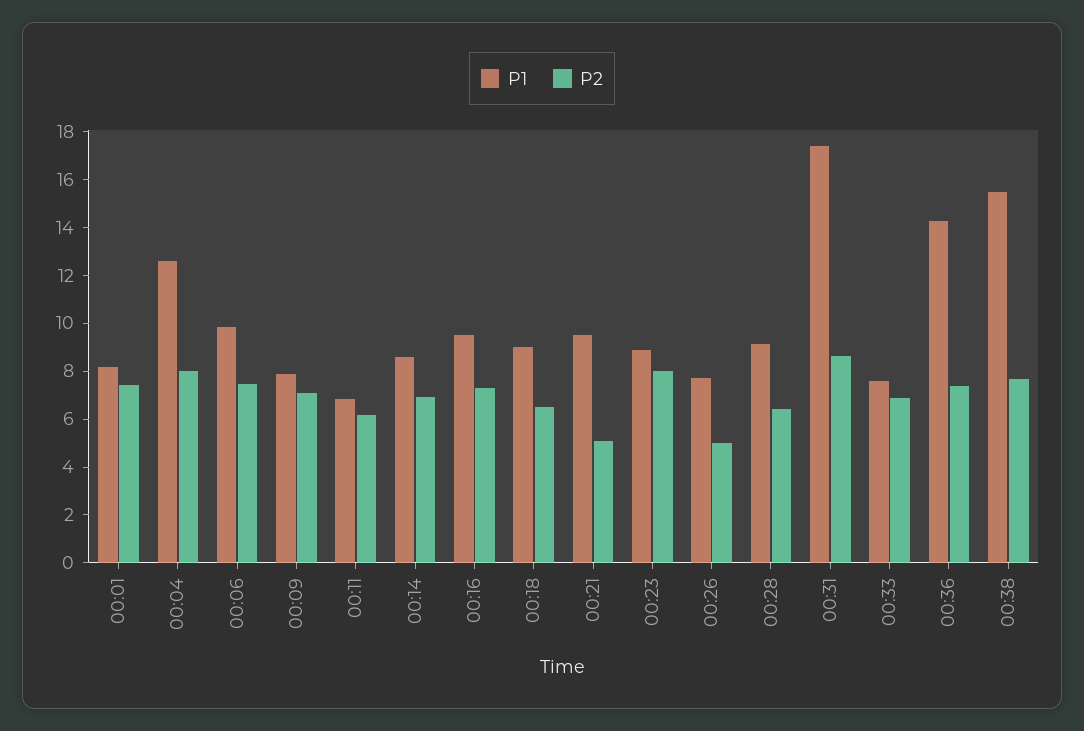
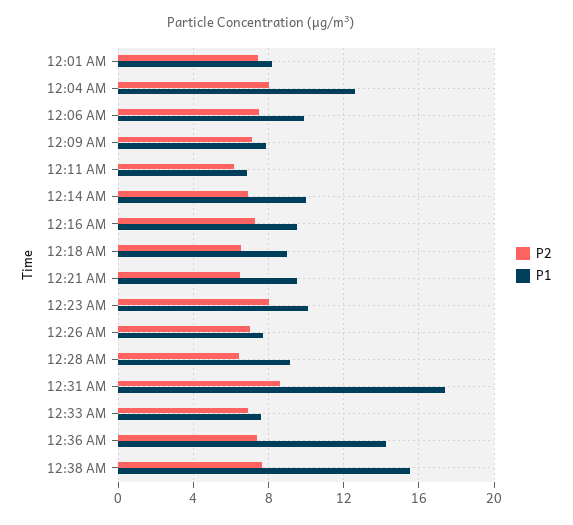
P1, 00:14: 8.5 -> 10
P2, 00:21: 5 -> 6.5
P1, 00:23: 9 -> 10
P2, 00:26: 5 -> 7

